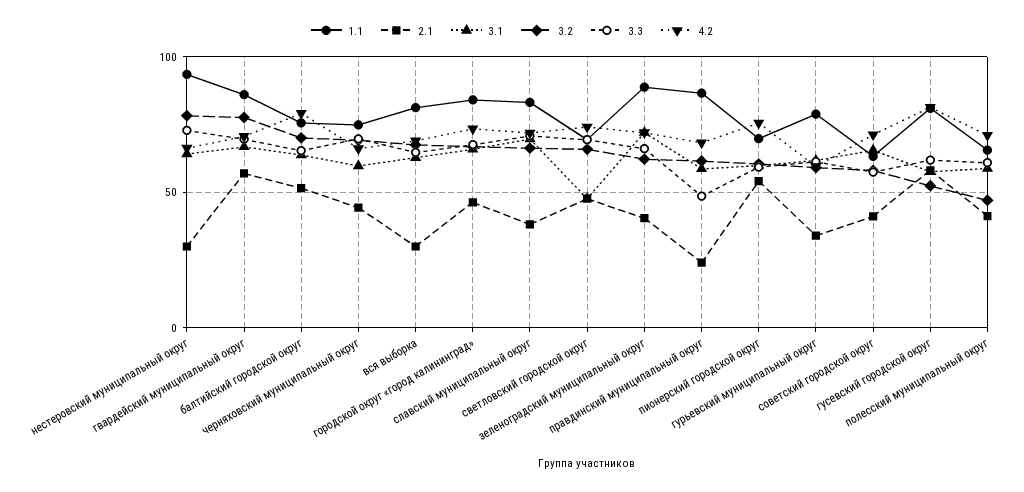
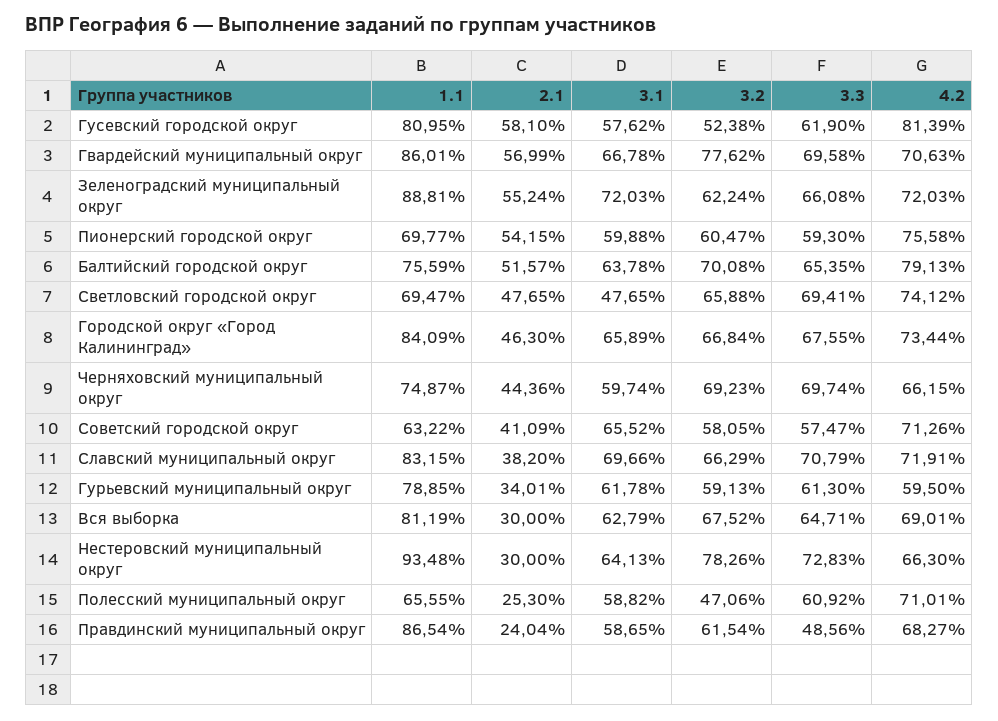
2.1, зеленоградский муниципальный округ: 40 -> 55.24
2.1, полесский муниципальный округ: 40 -> 25.3

